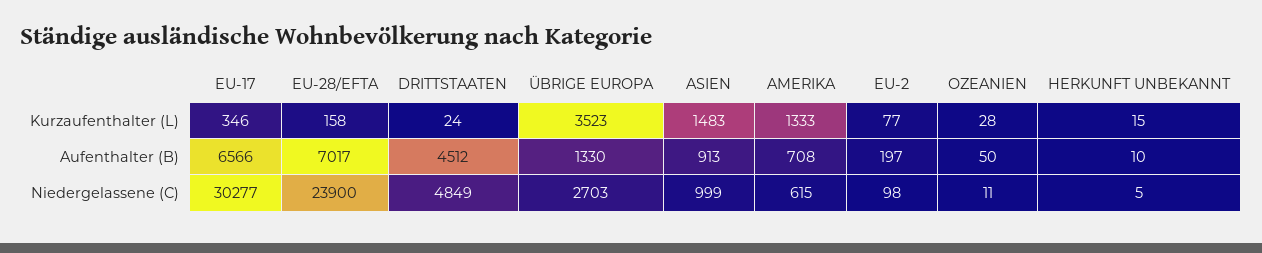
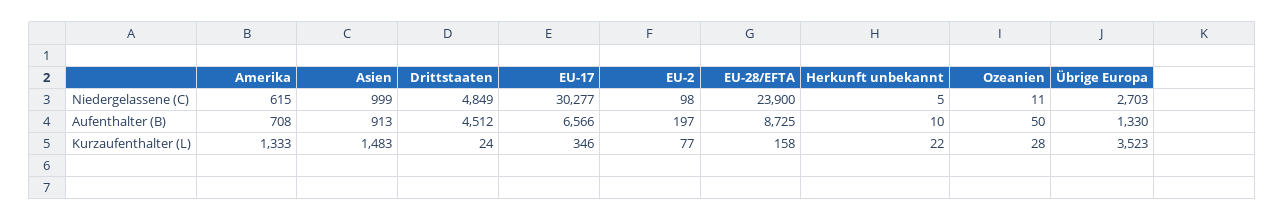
HERKUNFT UNBEKANNT, Kurzaufenthalter (L): 15 -> 22
EU-28/EFTA, Aufenthalter (B): 7017 -> 8725

